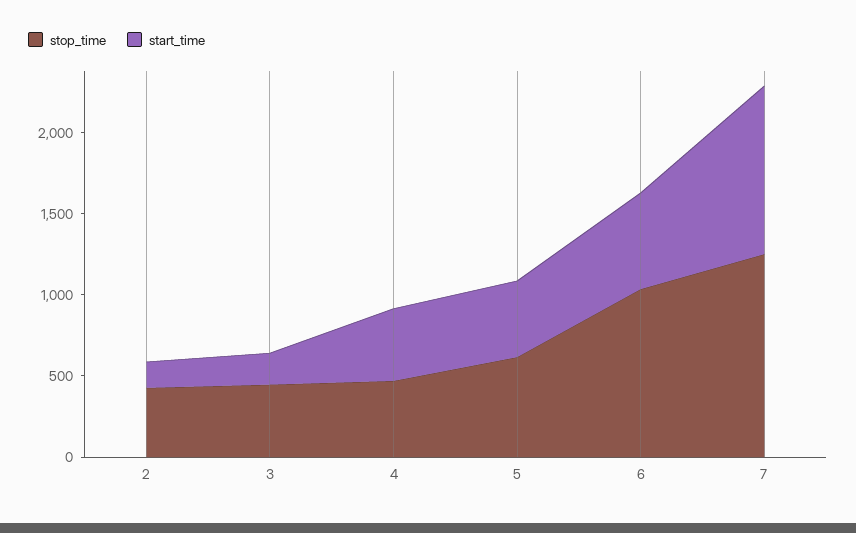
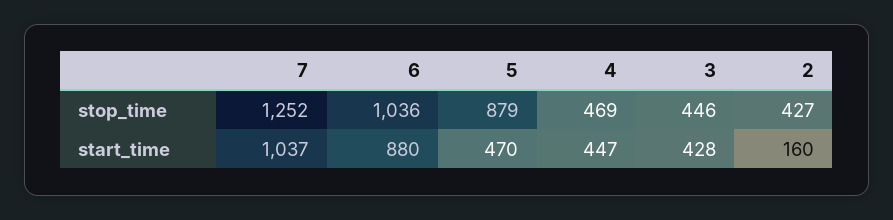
start_time, 3: 200 -> 428
stop_time, 5: 600 -> 879
start_time, 6: 600 -> 880

